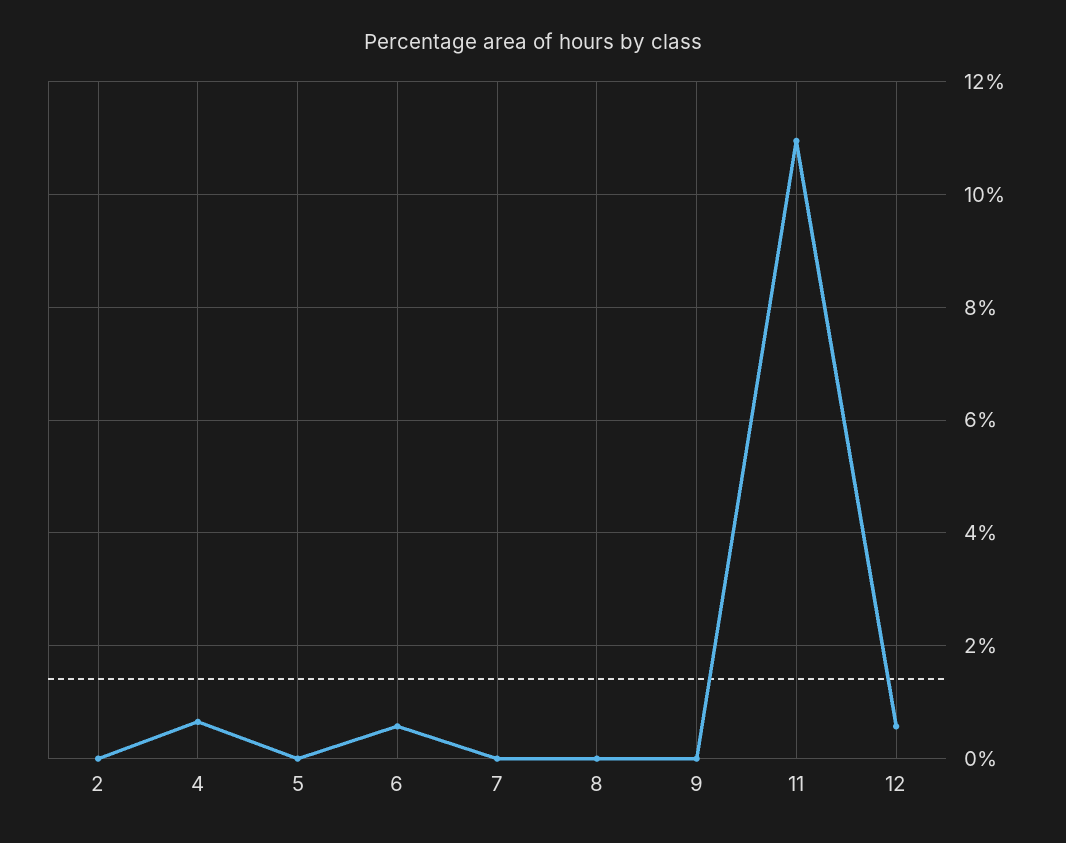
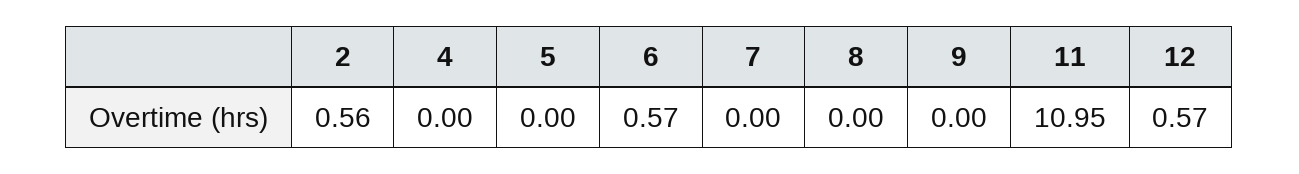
2: 0 -> 0.56
4: 0.6 -> 0

